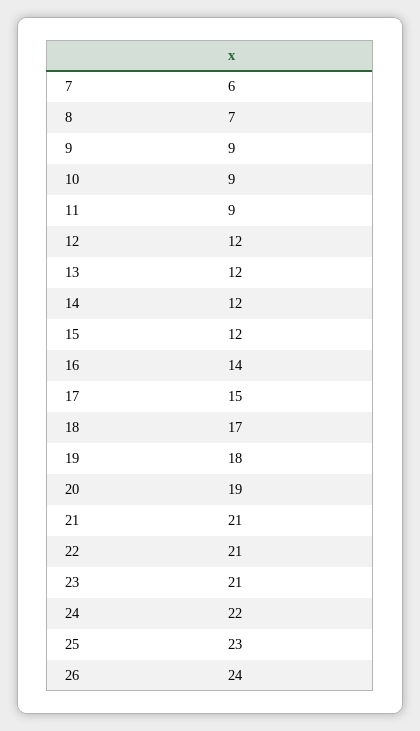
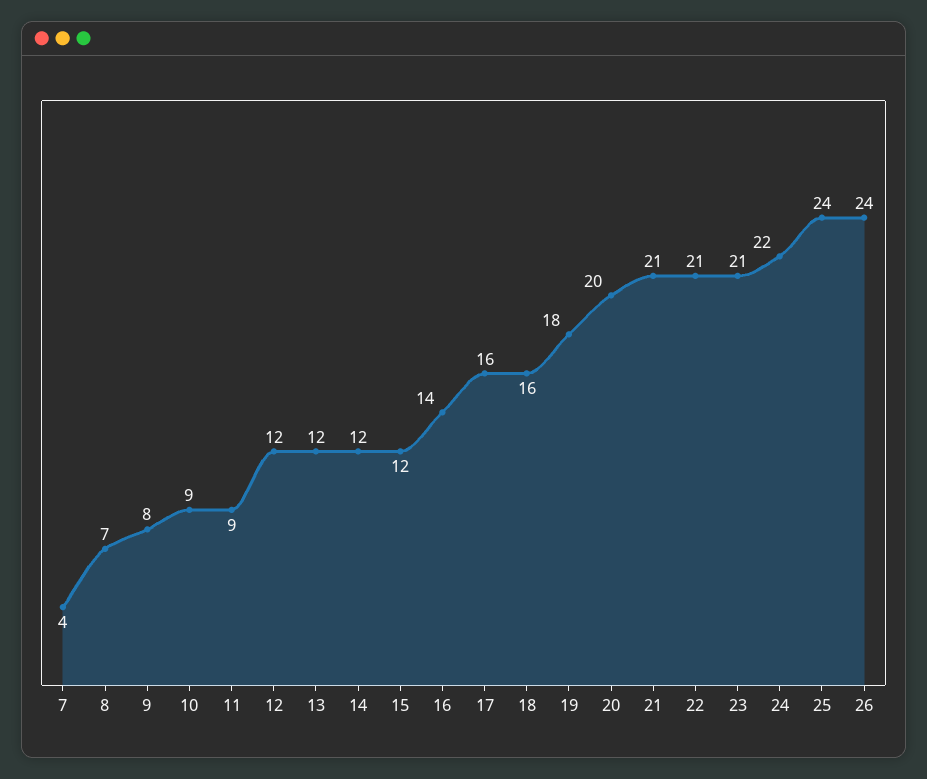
7: 6 -> 4
9: 9 -> 8
17: 15 -> 16
18: 17 -> 16
20: 19 -> 20
25: 23 -> 24

